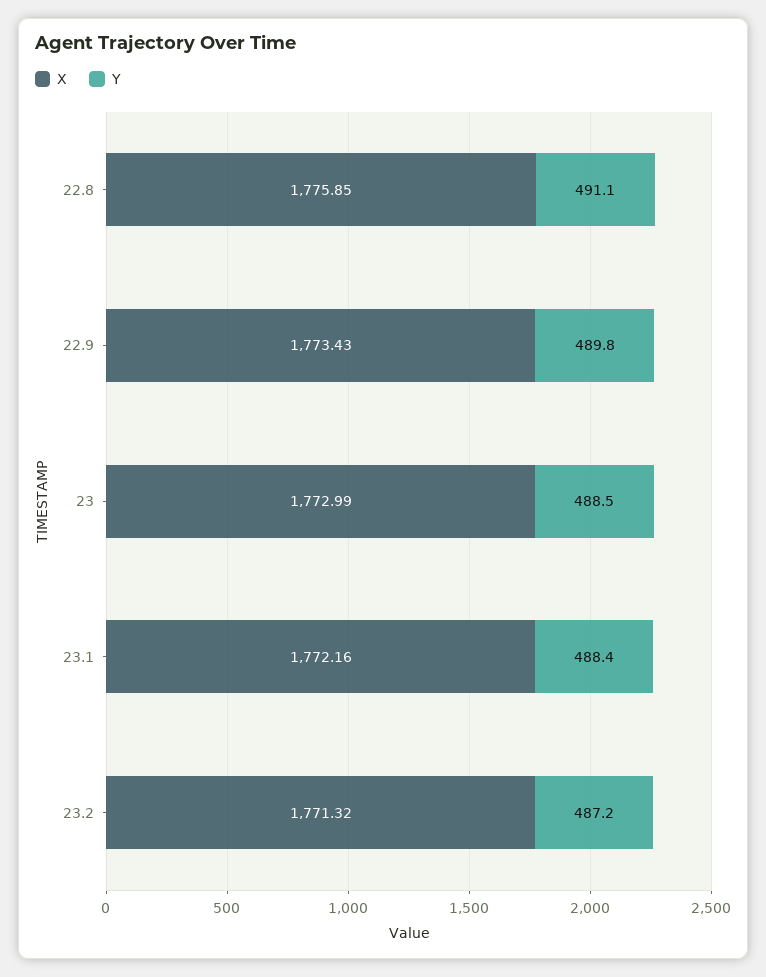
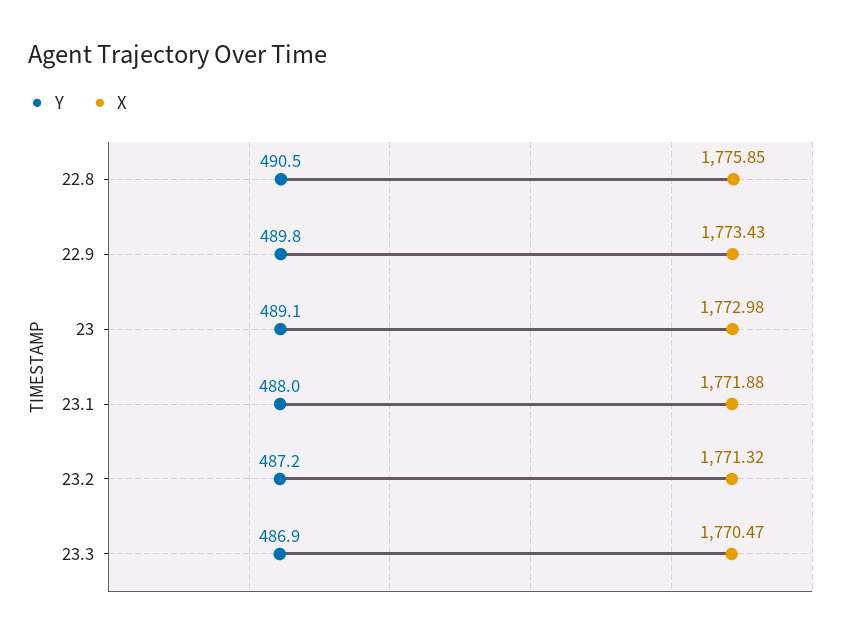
Y, 22.8: 491.1 -> 490.5
X, 23: 1772.99 -> 1772.98
Y, 23: 488.5 -> 489.1
X, 23.1: 1772.16 -> 1771.88
Y, 23.1: 488.4 -> 488
Y, 23.3: none -> 486.9
X, 23.3: none -> 1770.47

